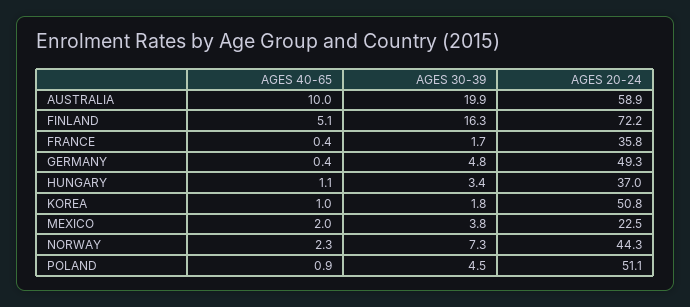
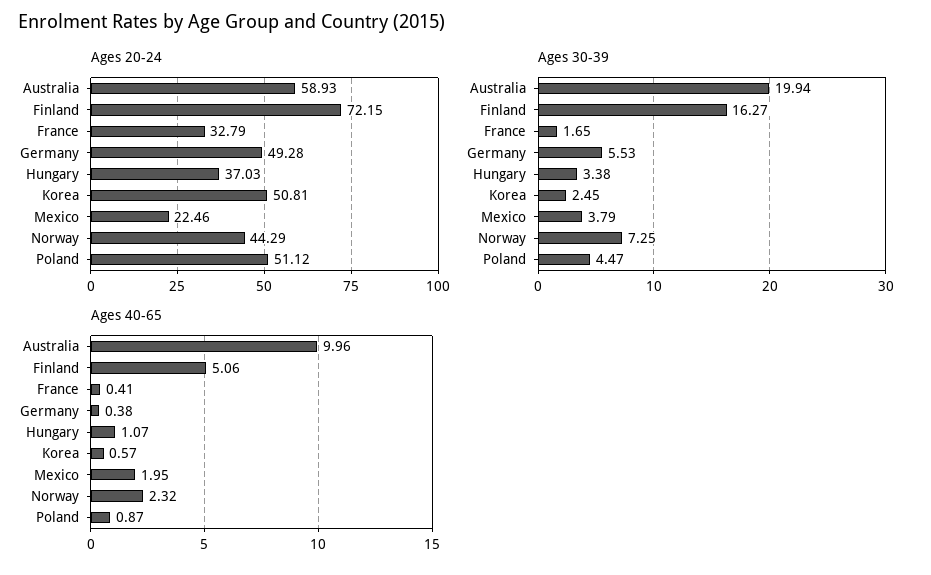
AGES 20-24, FRANCE: 35.8 -> 32.79
AGES 30-39, GERMANY: 4.8 -> 5.53
AGES 40-65, KOREA: 1 -> 0.57
AGES 30-39, KOREA: 1.8 -> 2.45

